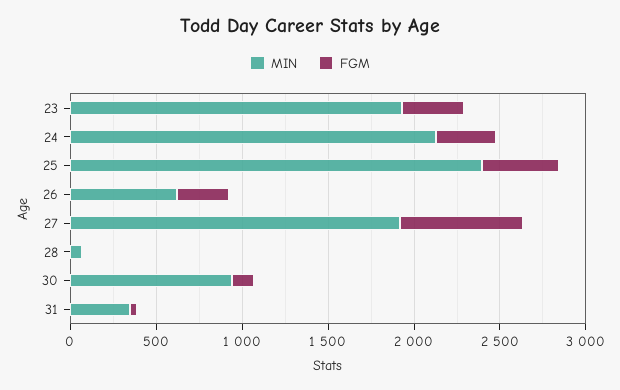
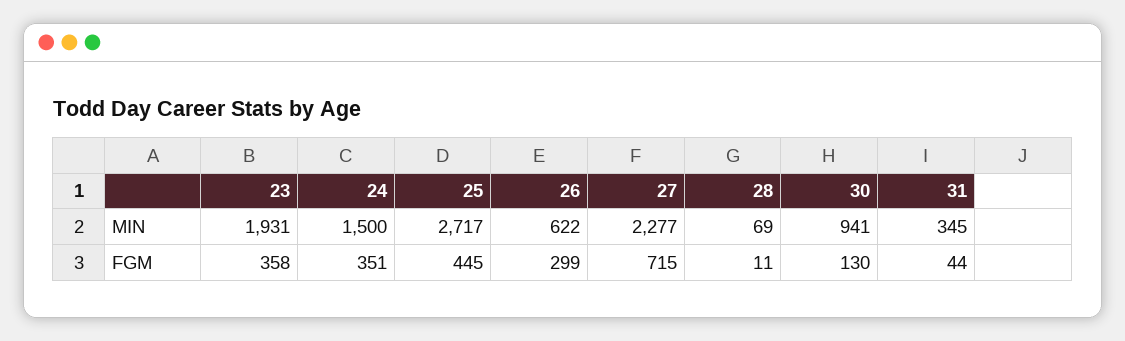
MIN, 24: 2100 -> 1500
MIN, 25: 2400 -> 2717
MIN, 27: 1900 -> 2277

